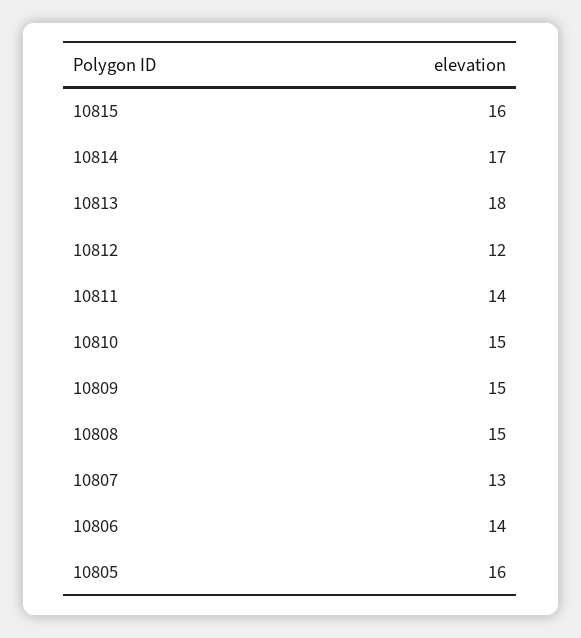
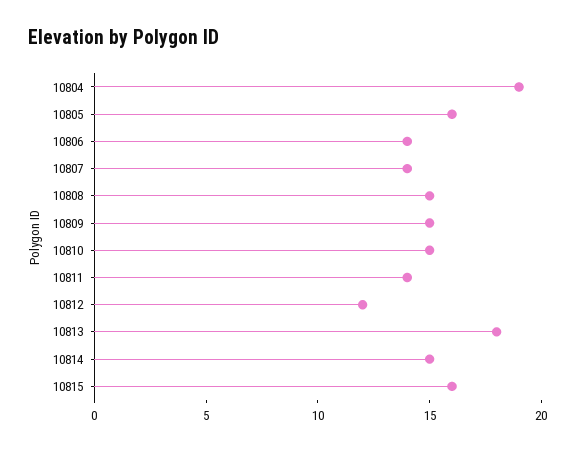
10814: 17 -> 15
10807: 13 -> 14
10804: none -> 19

